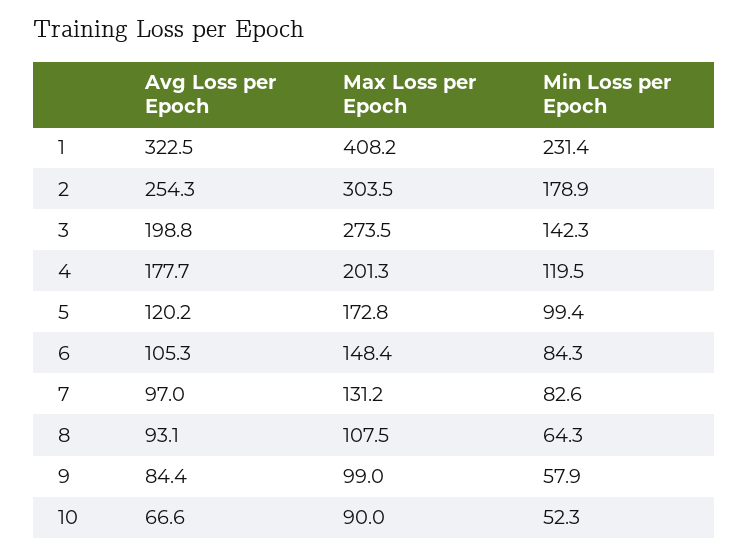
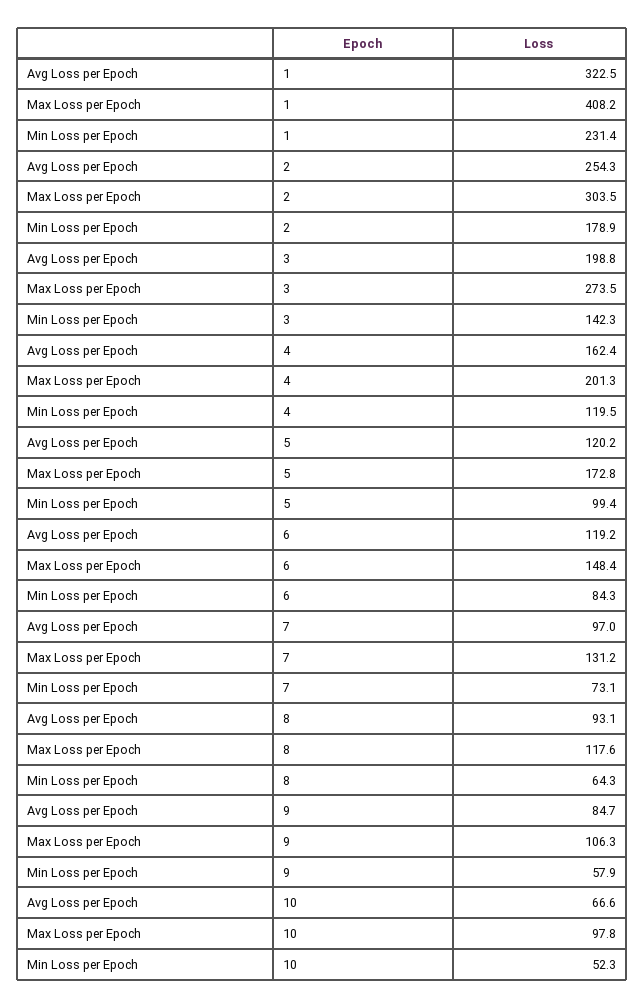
Avg Loss per Epoch, 4: 177.7 -> 162.4
Avg Loss per Epoch, 6: 105.3 -> 119.2
Min Loss per Epoch, 7: 82.6 -> 73.1
Max Loss per Epoch, 8: 107.5 -> 117.6
Avg Loss per Epoch, 9: 84.4 -> 84.7
Max Loss per Epoch, 9: 99 -> 106.3
Max Loss per Epoch, 10: 90 -> 97.8

